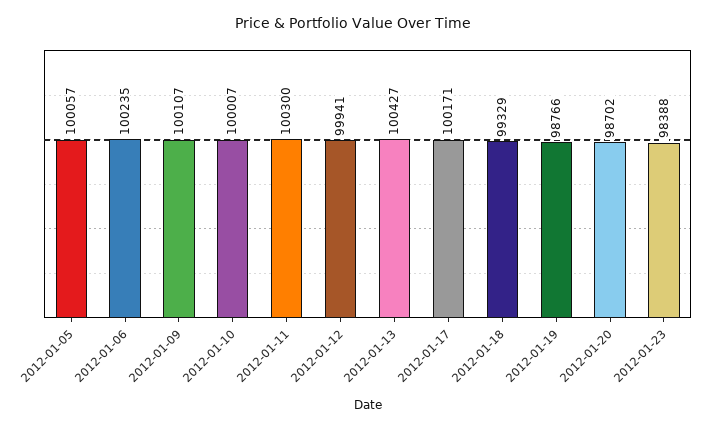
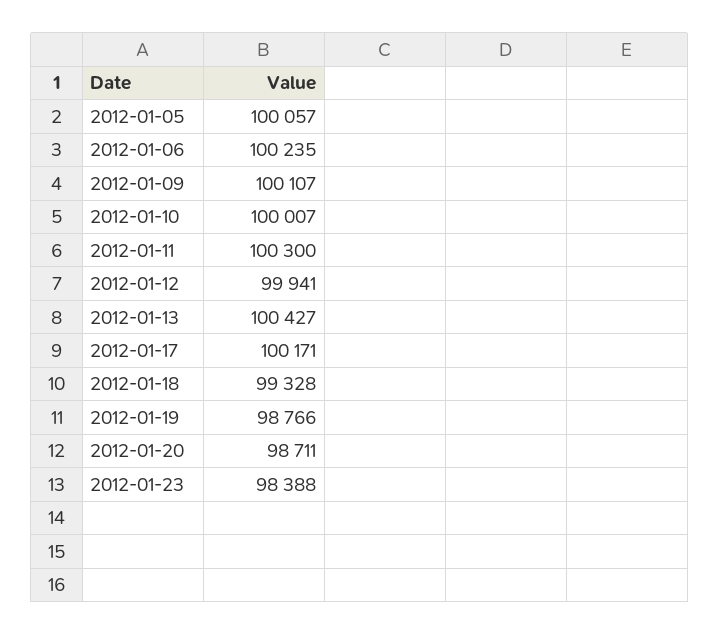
2012-01-18: 99329 -> 99328
2012-01-20: 98702 -> 98711

